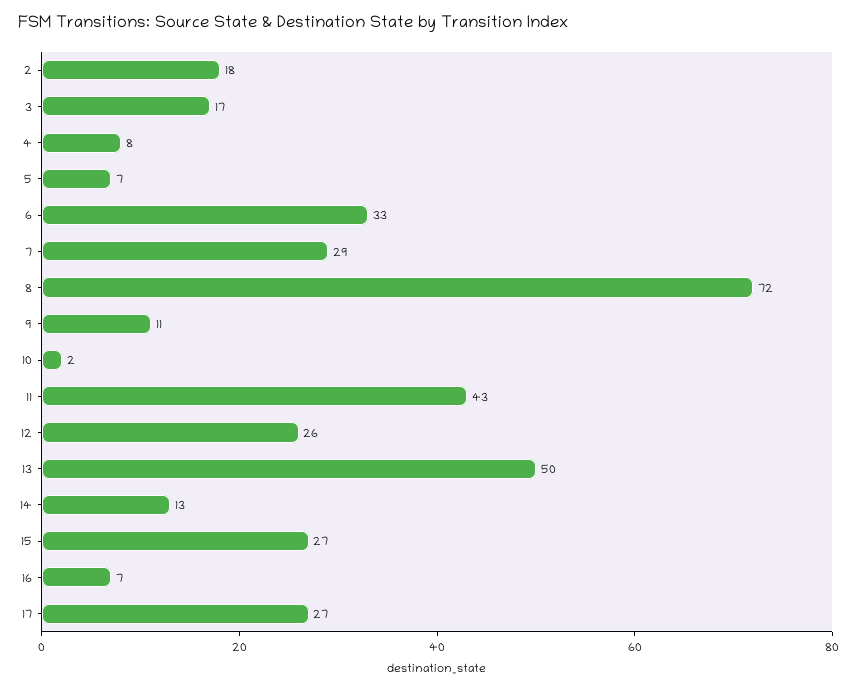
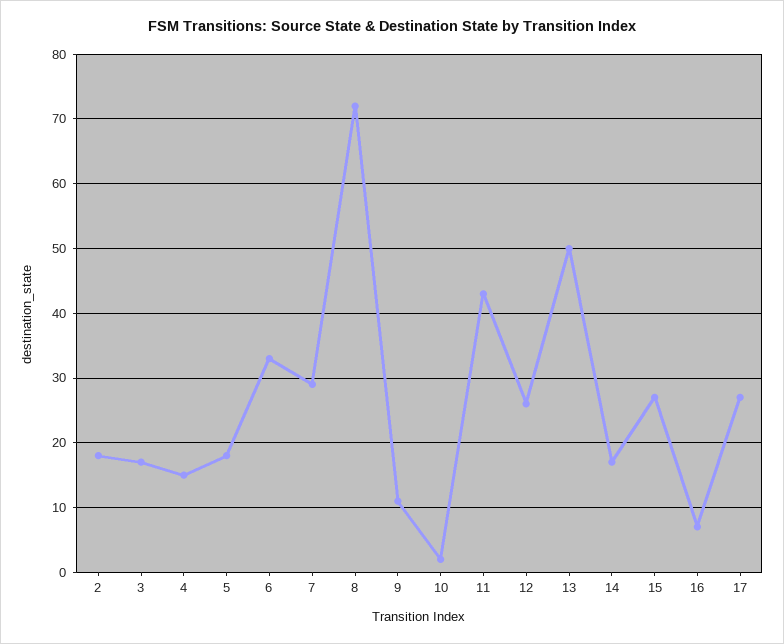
4: 8 -> 15
5: 7 -> 18
14: 13 -> 17

